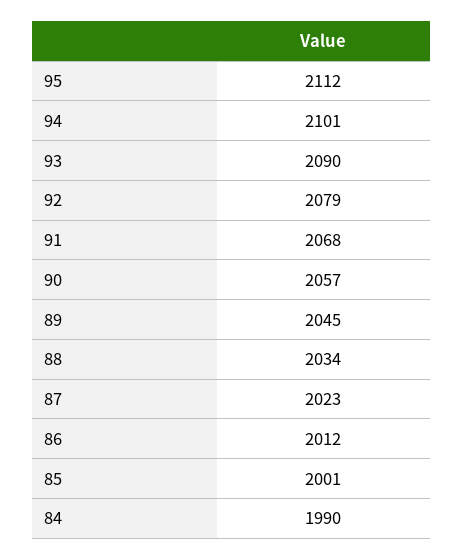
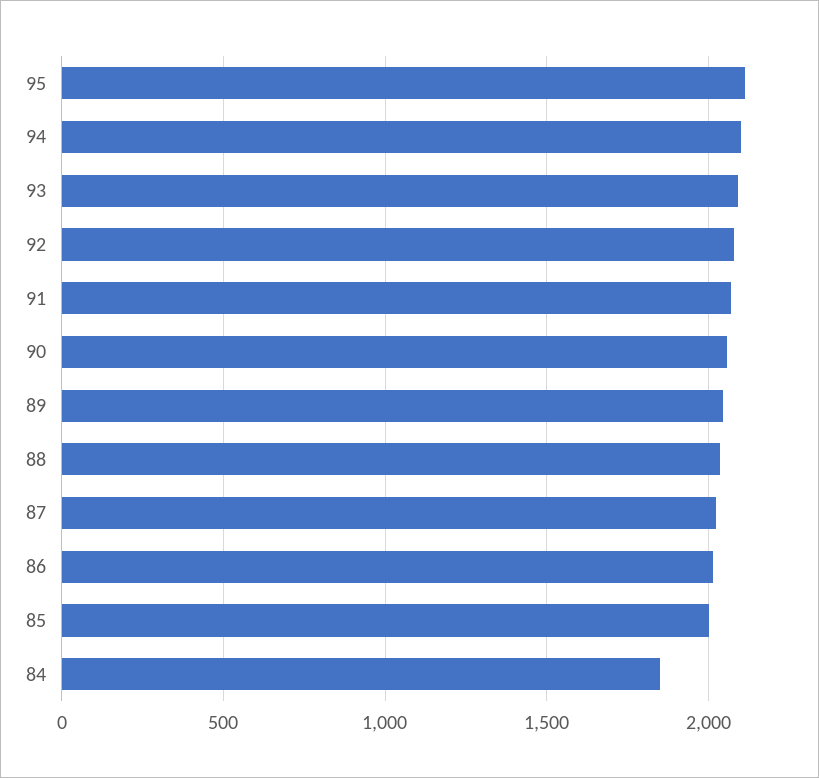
84: 1990 -> 1850

